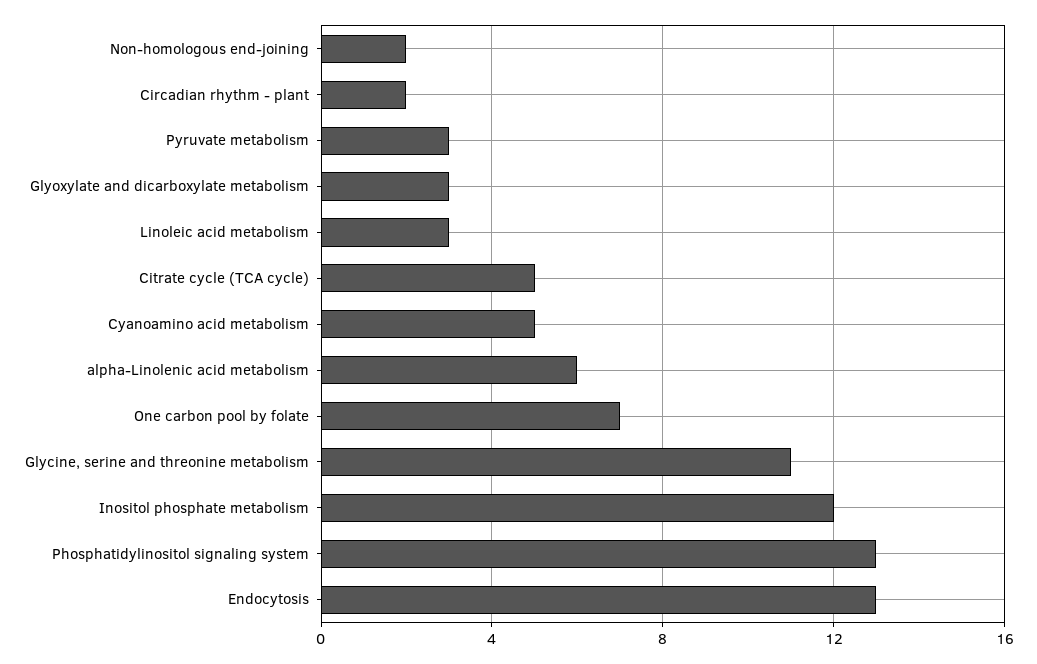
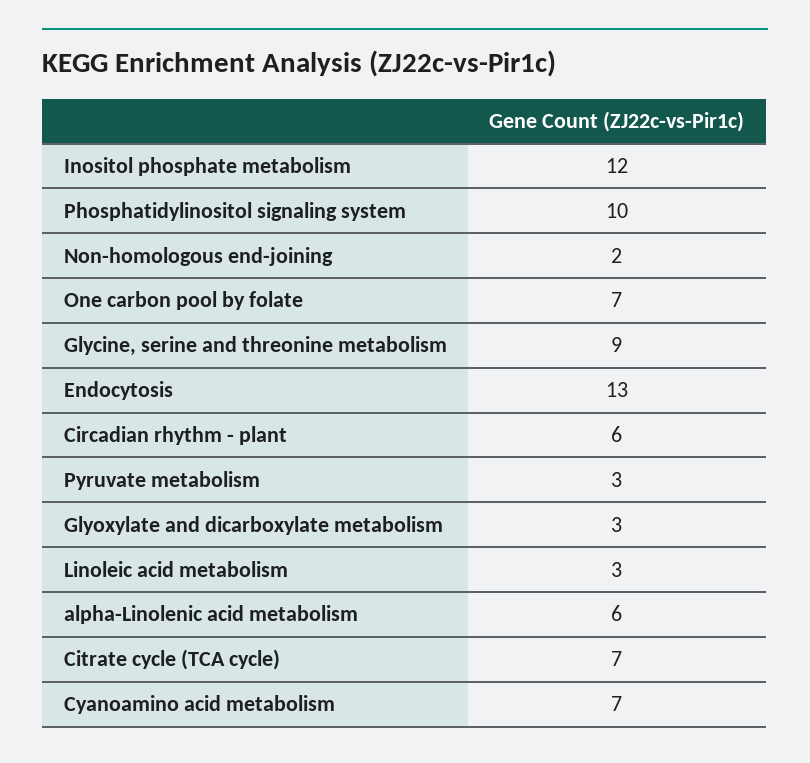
Circadian rhythm - plant: 2 -> 6
Citrate cycle (TCA cycle): 5 -> 7
Cyanoamino acid metabolism: 5 -> 7
Glycine, serine and threonine metabolism: 11 -> 9
Phosphatidylinositol signaling system: 13 -> 10

